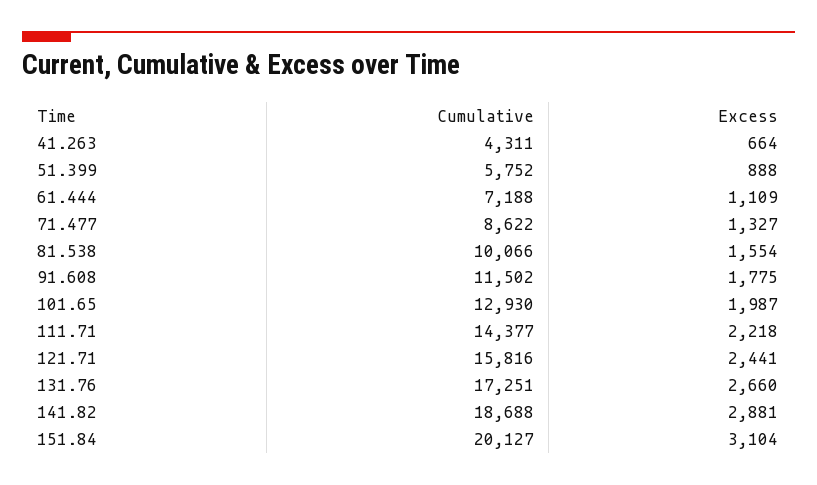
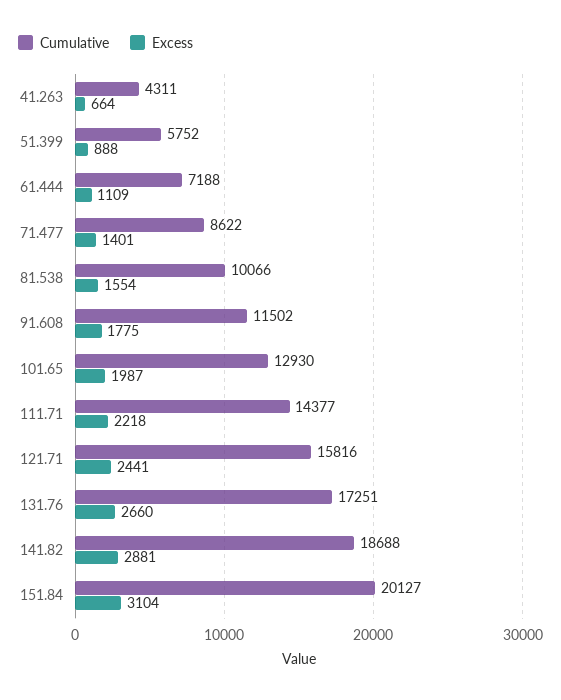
Excess, 71.477: 1327 -> 1401

